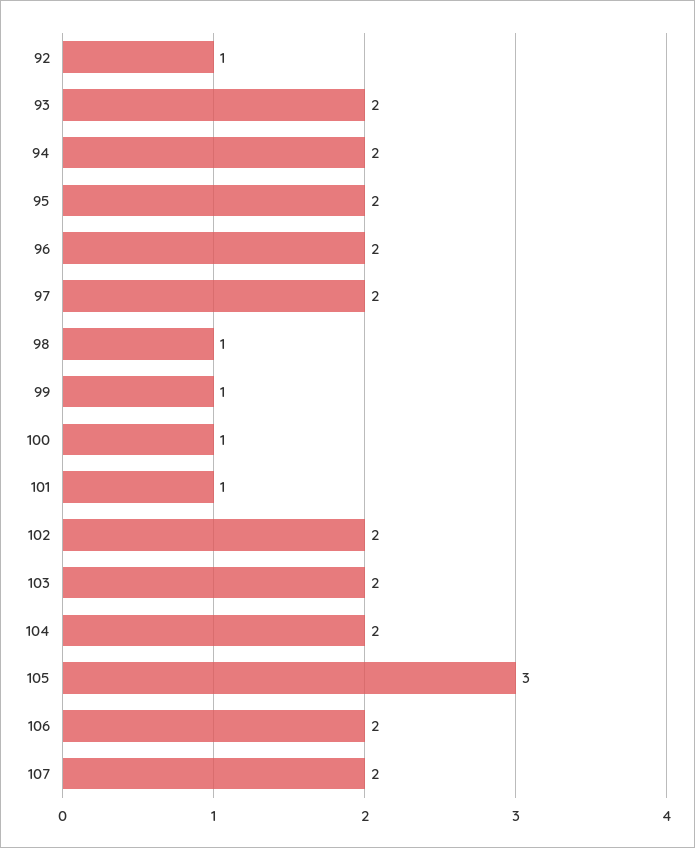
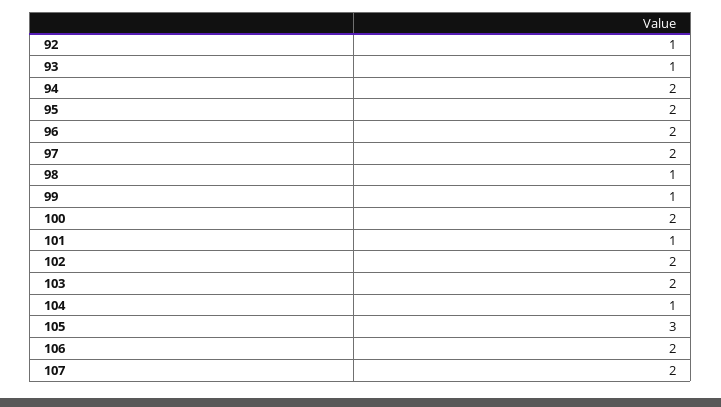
93: 2 -> 1
100: 1 -> 2
104: 2 -> 1

